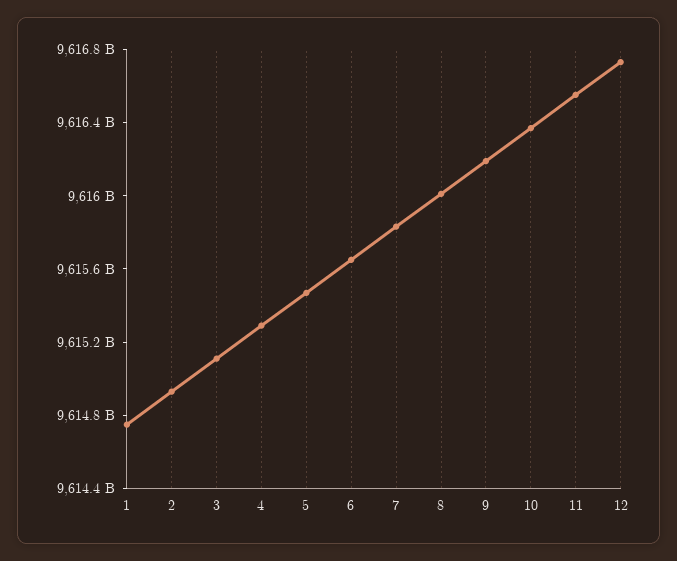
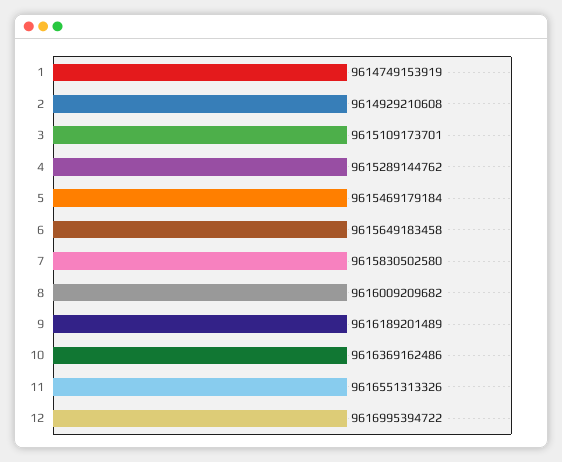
12: 9616700000000 -> 9616995394722

